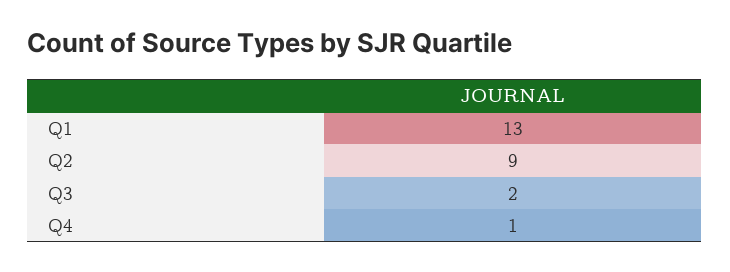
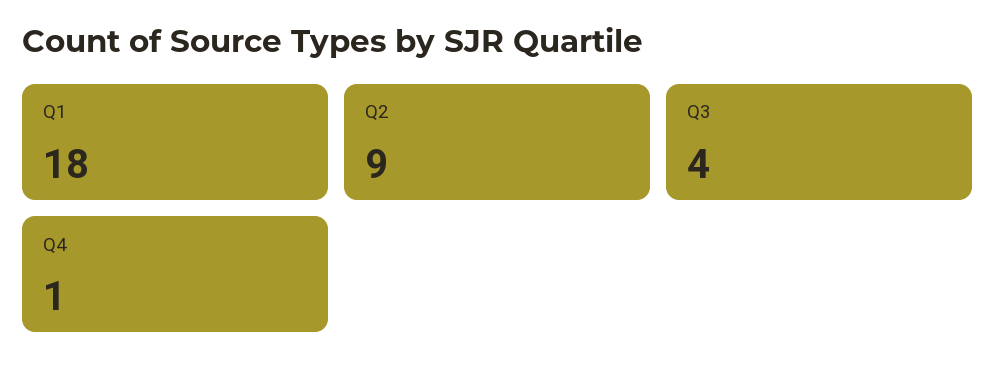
Q1: 13 -> 18
Q3: 2 -> 4

